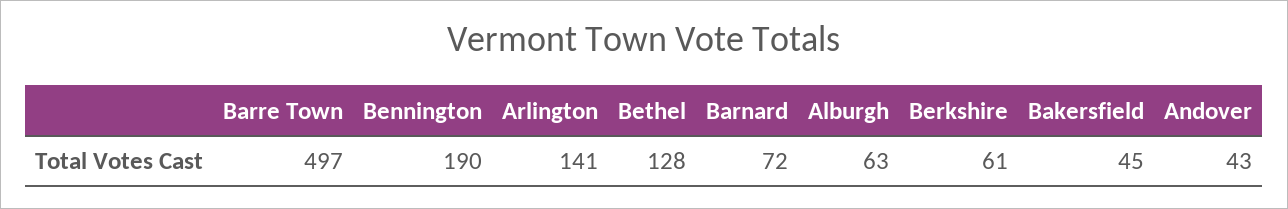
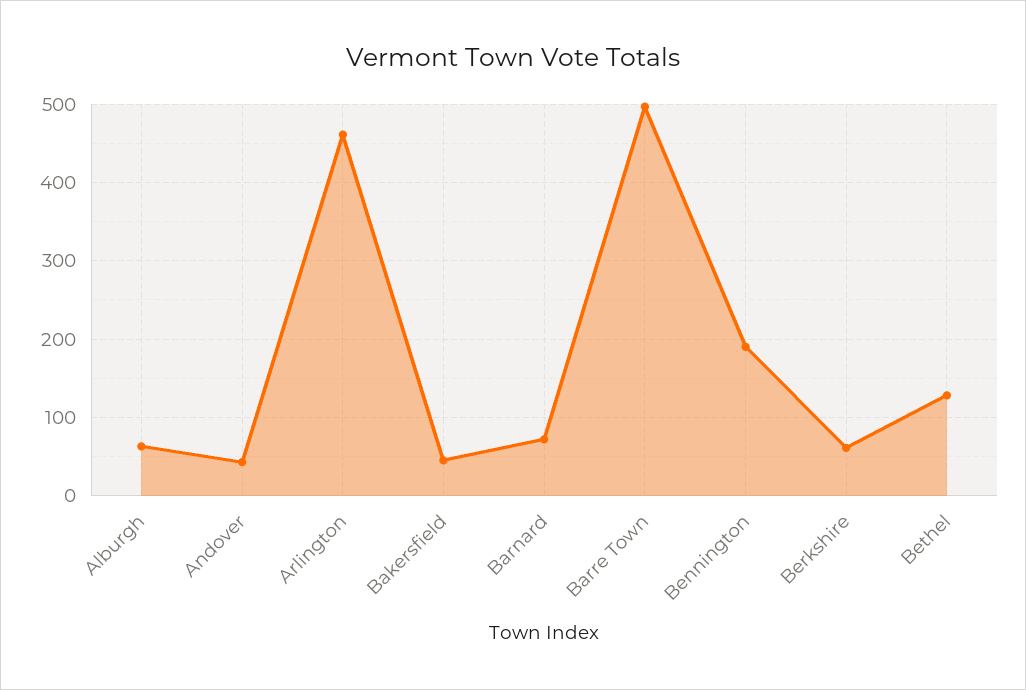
Arlington: 141 -> 460

